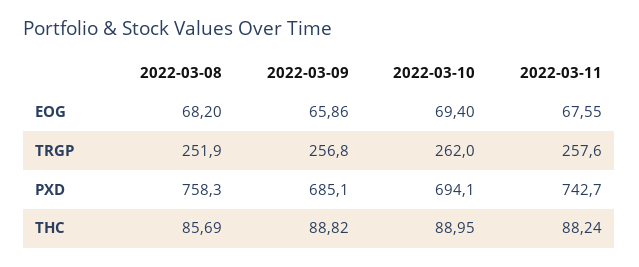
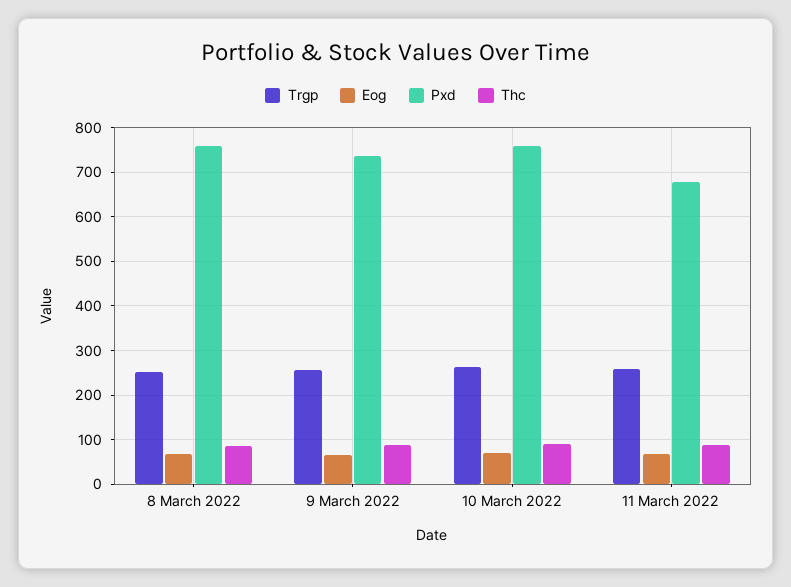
PXD, 2022-03-09: 685.1 -> 740
PXD, 2022-03-10: 694.1 -> 760
PXD, 2022-03-11: 742.7 -> 680

